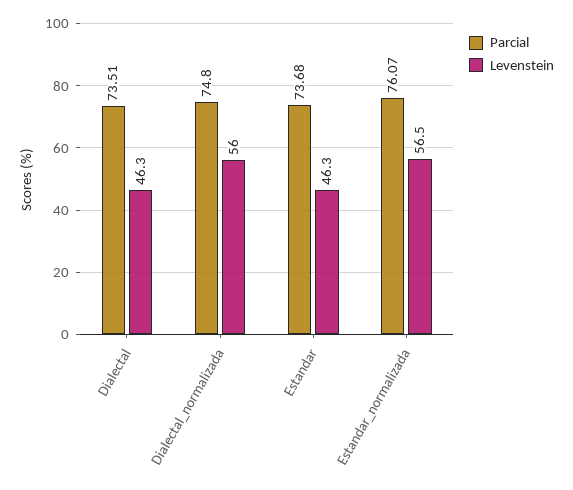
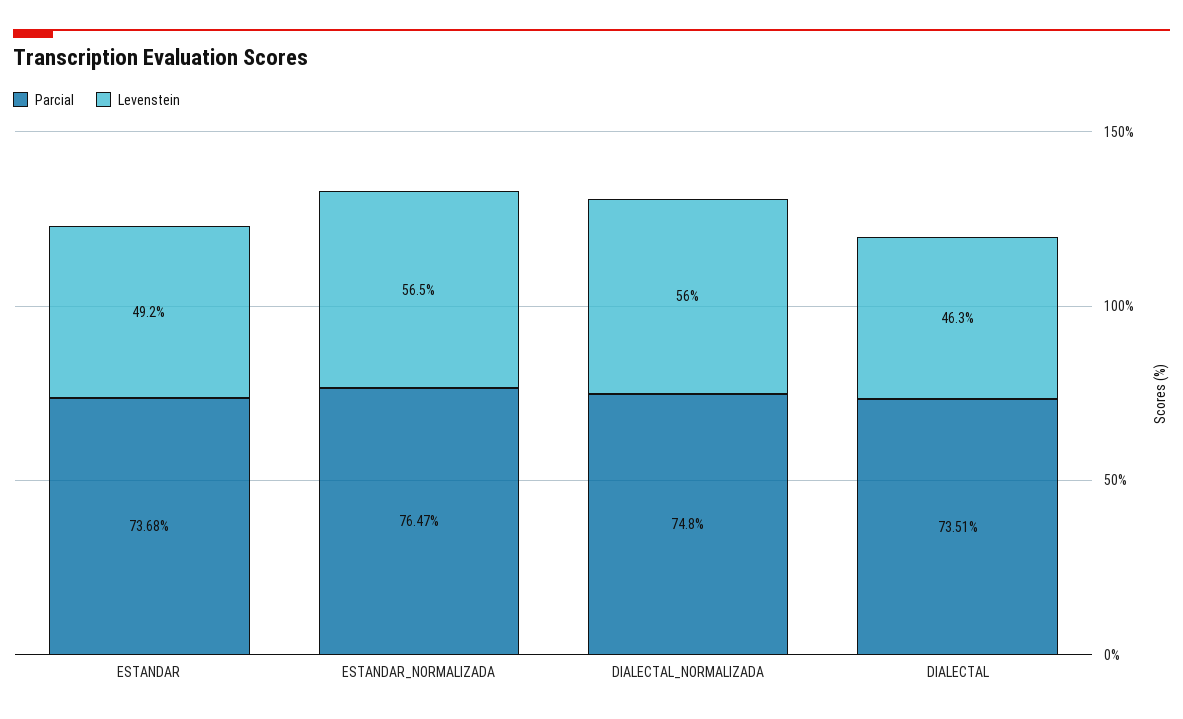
Levenstein, Estandar: 46.3 -> 49.2
Parcial, Estandar_normalizada: 76.07 -> 76.47

